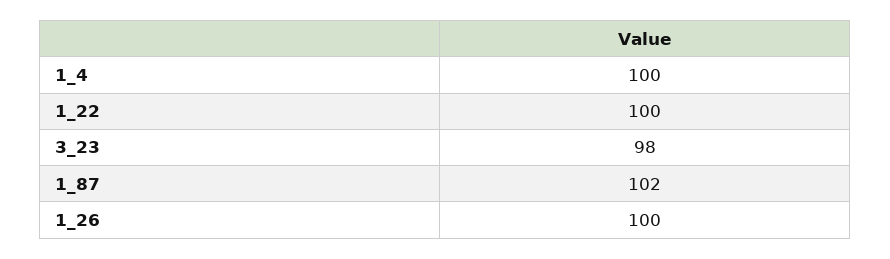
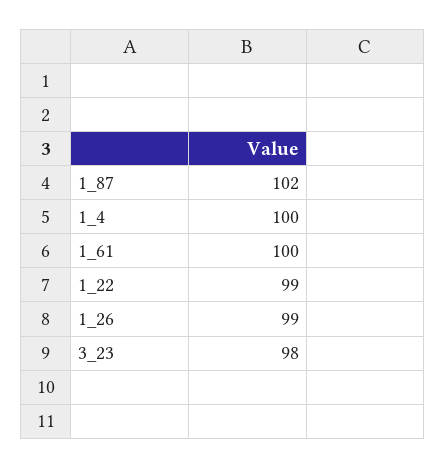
1_22: 100 -> 99
1_26: 100 -> 99
1_61: none -> 100

